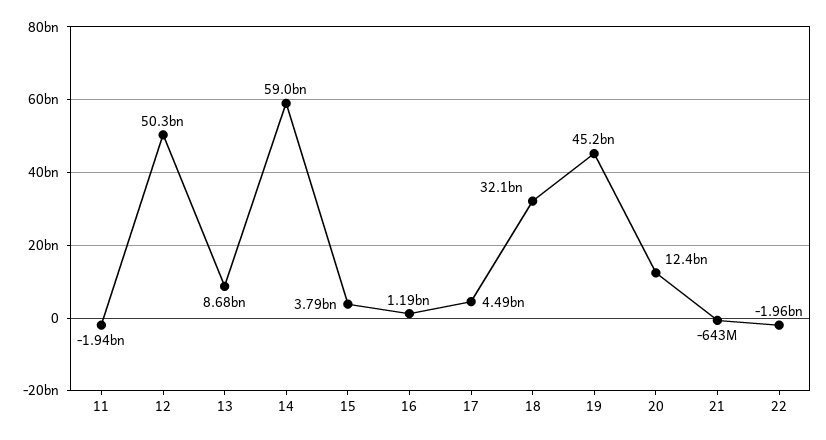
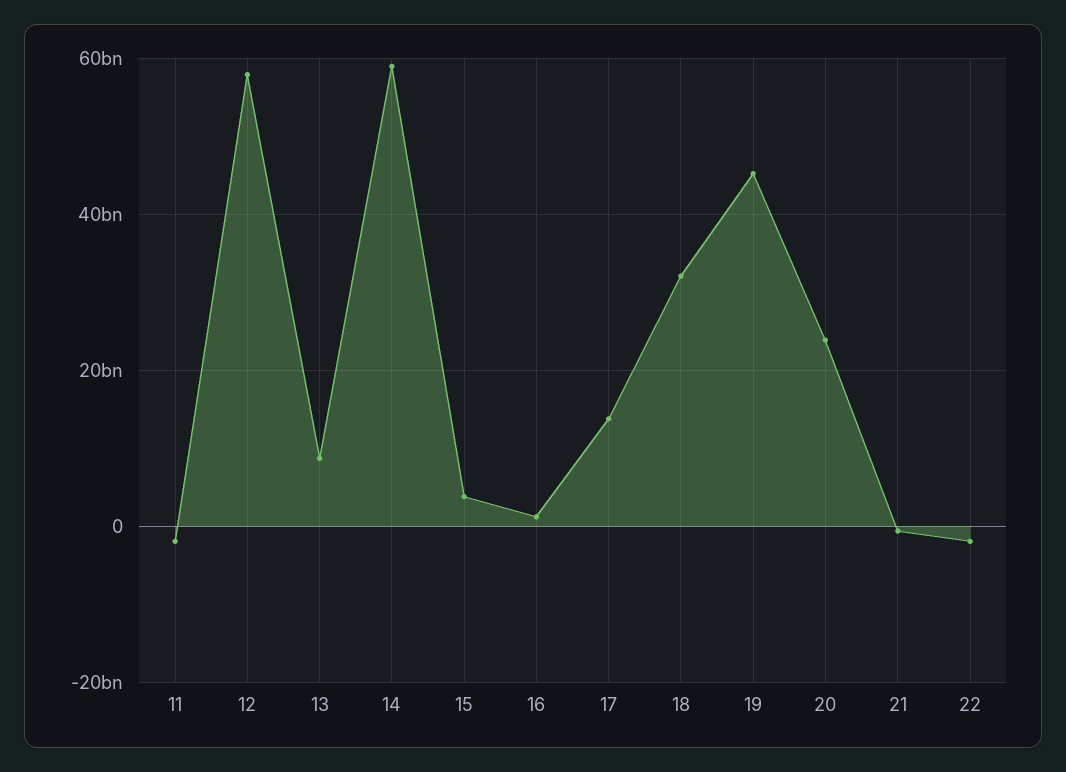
12: 50300000000 -> 58000000000
17: 4490000000 -> 14000000000
20: 12400000000 -> 24000000000

